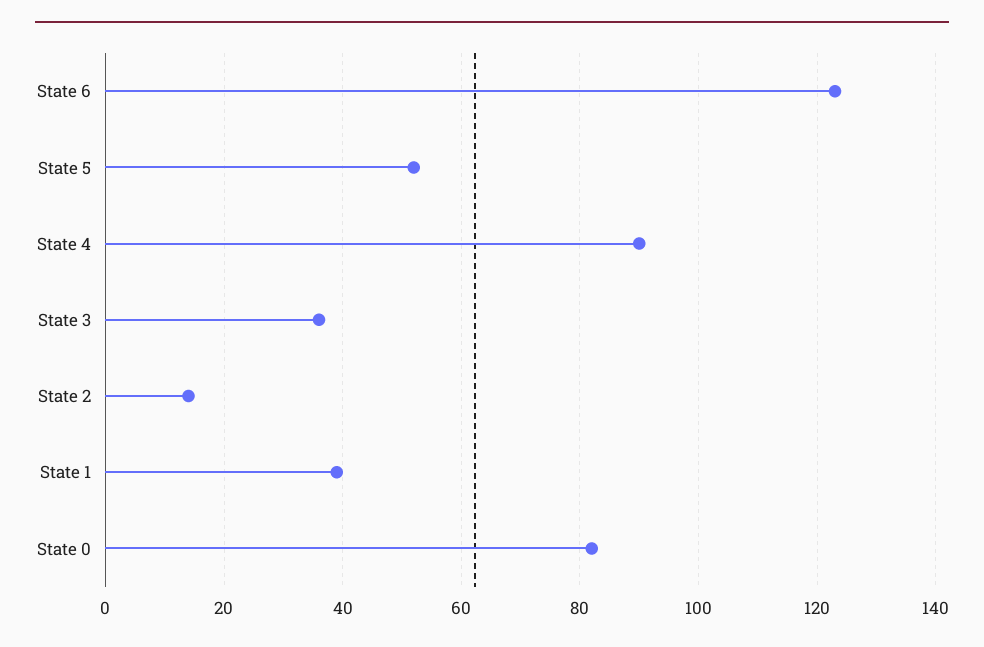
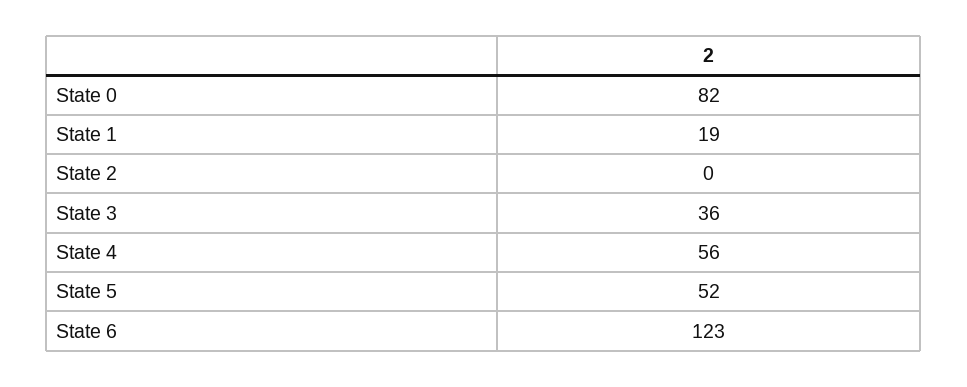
State 4: 90 -> 56
State 2: 15 -> 0
State 1: 40 -> 19

